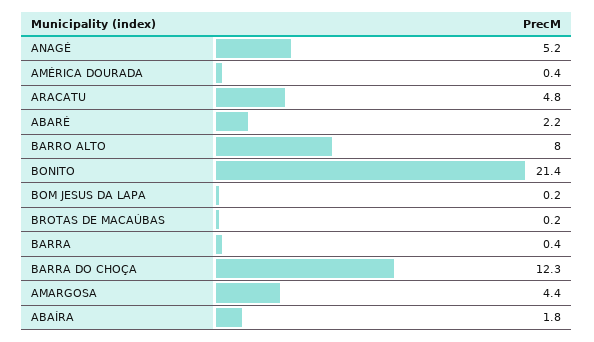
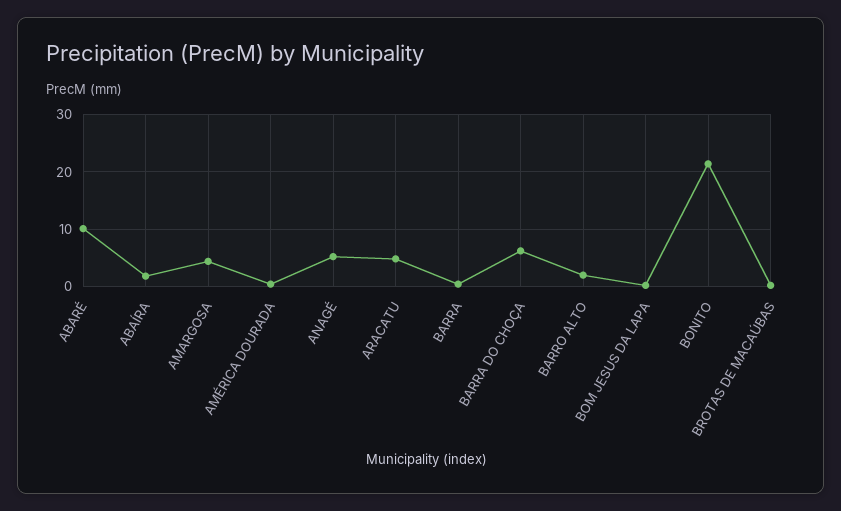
ABARÉ: 2.2 -> 10
BARRO ALTO: 8 -> 2
BARRA DO CHOÇA: 12.3 -> 6

